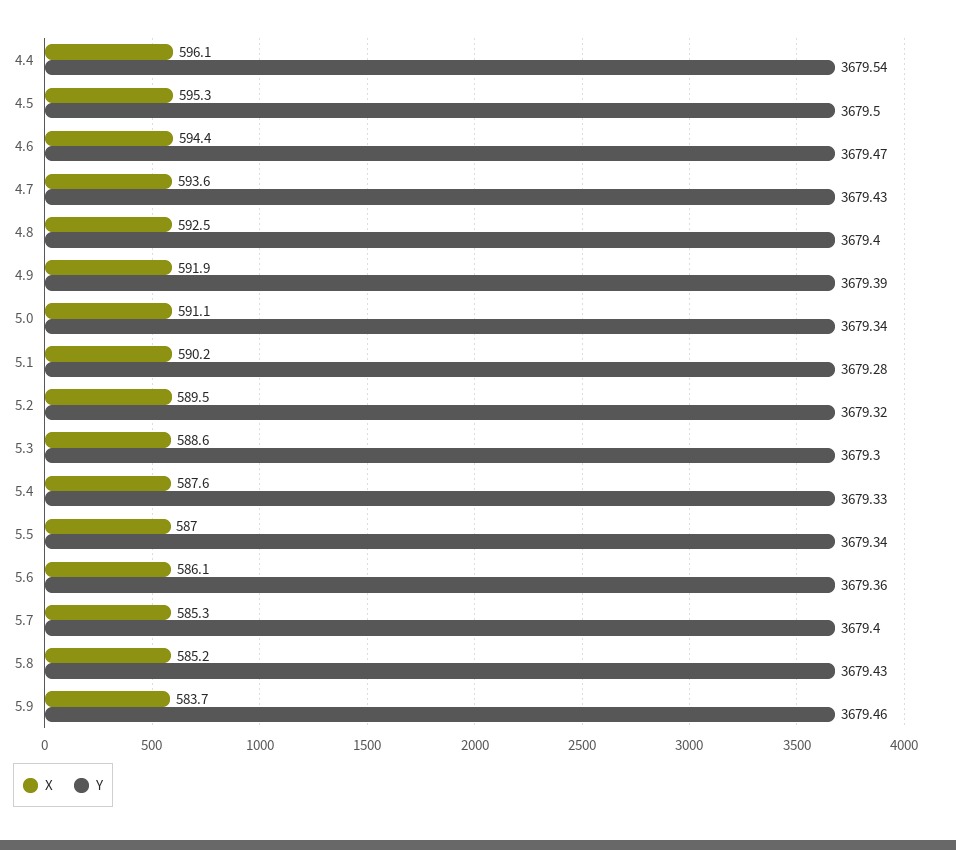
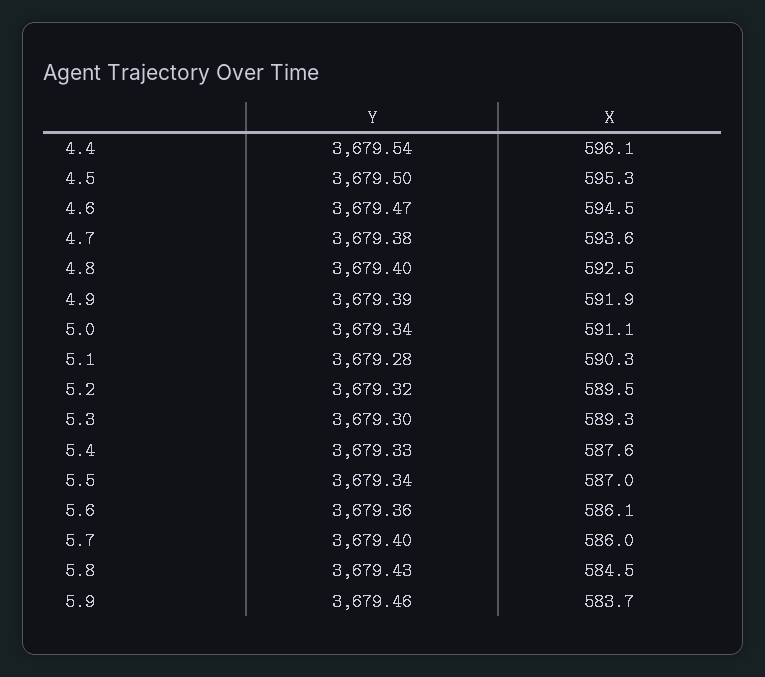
X, 4.6: 594.4 -> 594.5
Y, 4.7: 3679.43 -> 3679.38
X, 5.1: 590.2 -> 590.3
X, 5.3: 588.6 -> 589.3
X, 5.7: 585.3 -> 586
X, 5.8: 585.2 -> 584.5

